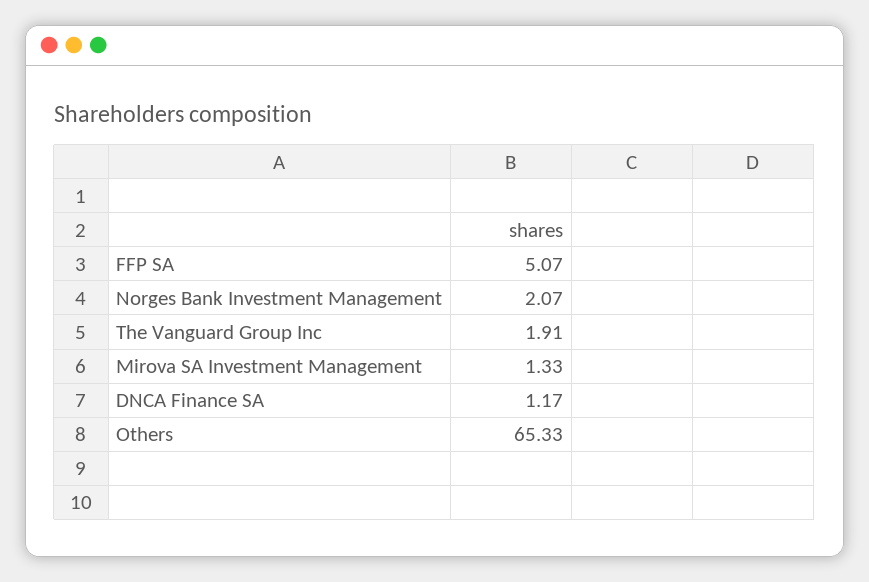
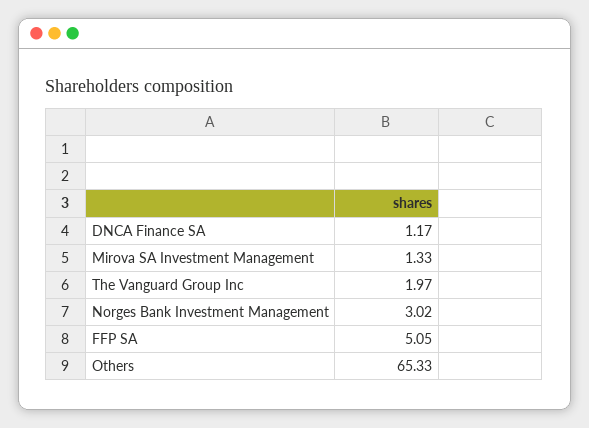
FFP SA: 5.07 -> 5.05
Norges Bank Investment Management: 2.07 -> 3.02
The Vanguard Group Inc: 1.91 -> 1.97

